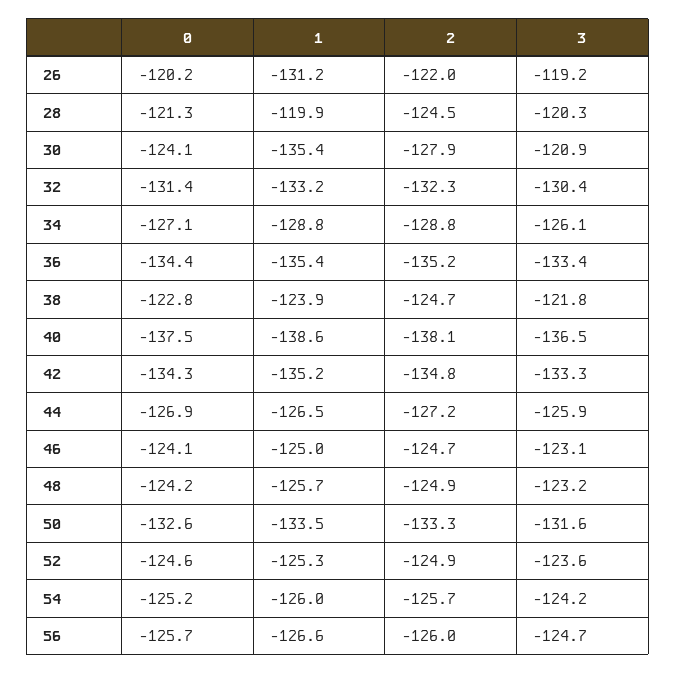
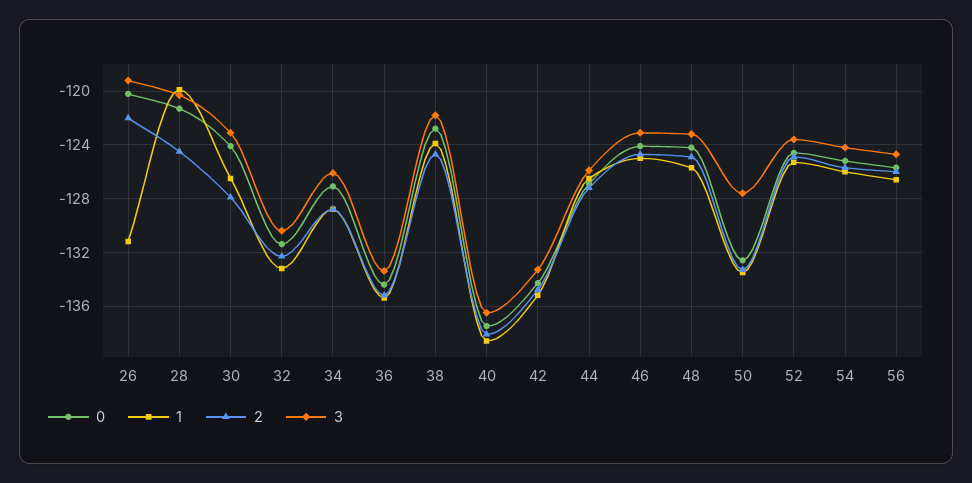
1, 30: -135.4 -> -126.5
3, 30: -120.9 -> -123
3, 50: -131.6 -> -127.5

